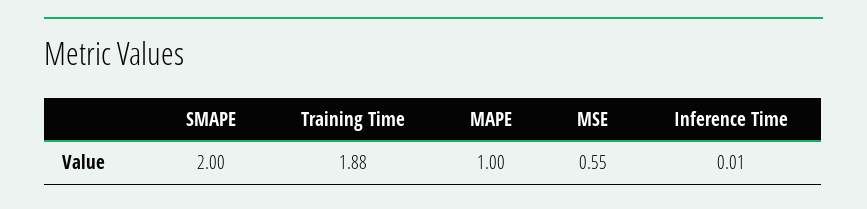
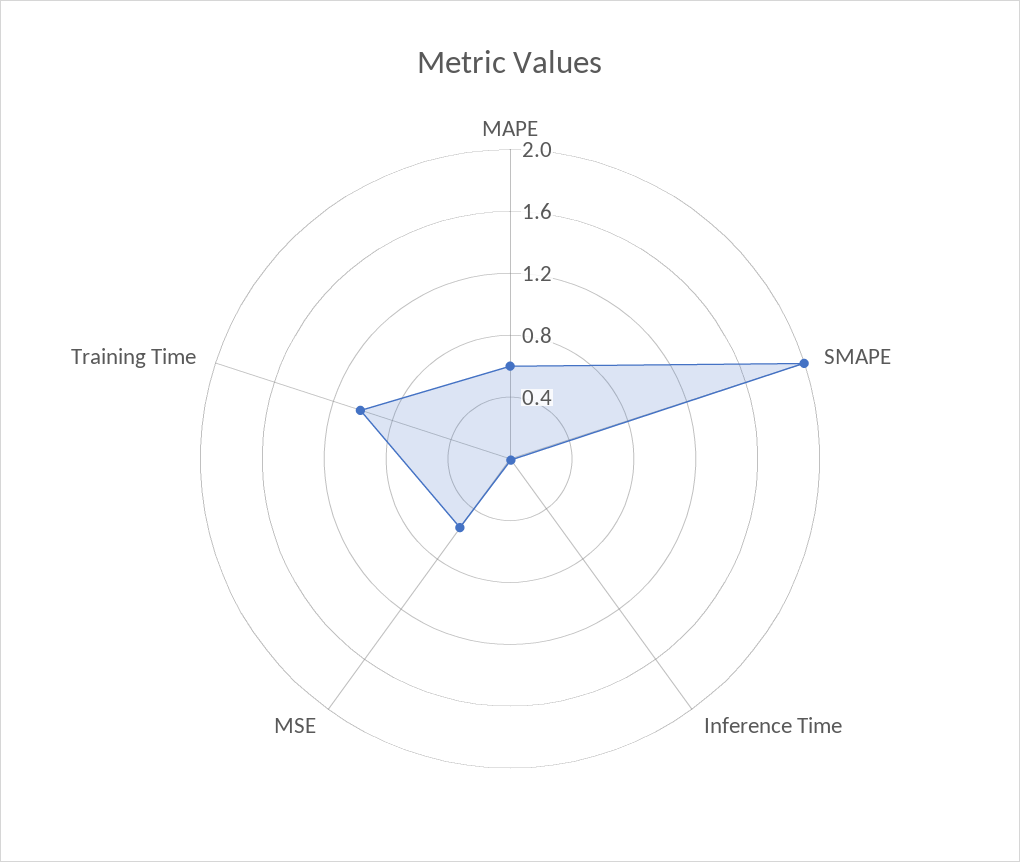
Training Time: 1.88 -> 1
MAPE: 1 -> 0.6

